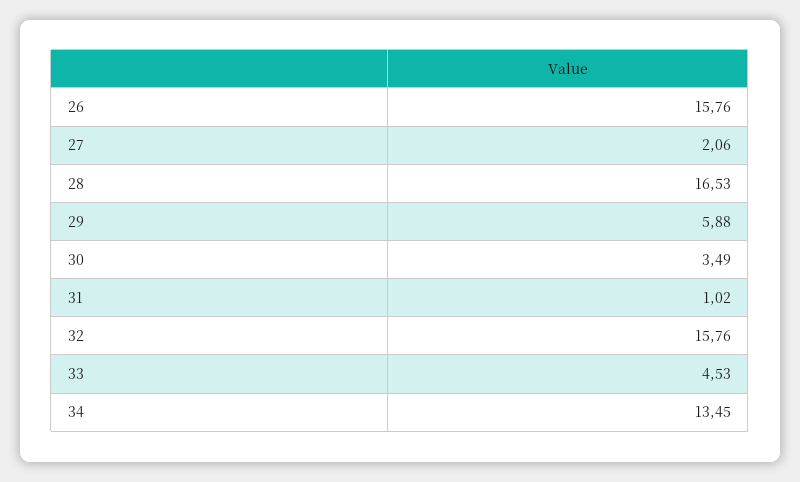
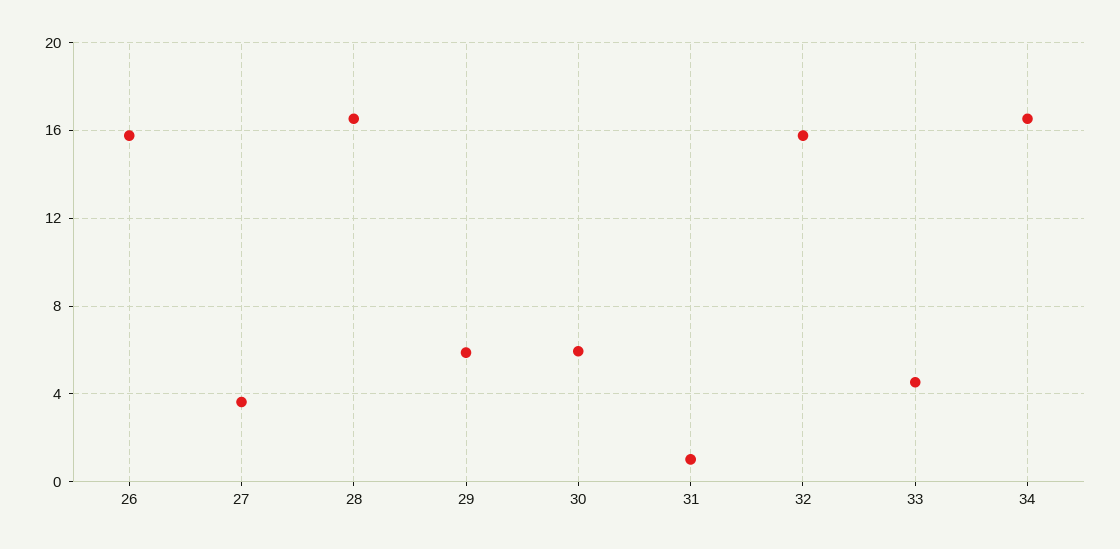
27: 2.06 -> 3.5
30: 3.49 -> 6
34: 13.45 -> 16.5

